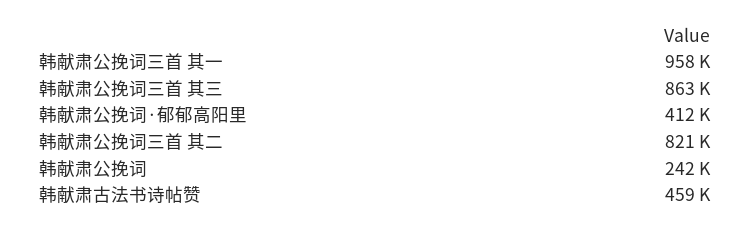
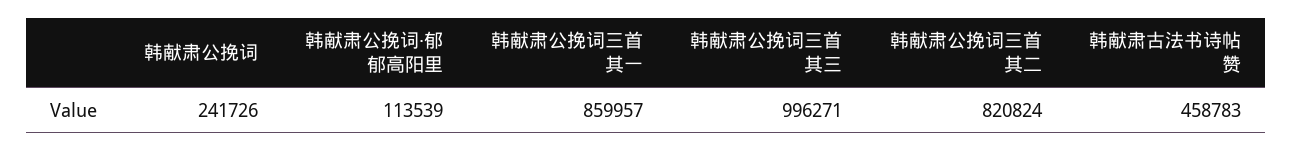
韩献肃公挽词三首 其一: 958000 -> 859957
韩献肃公挽词三首 其三: 863000 -> 996271
韩献肃公挽词·郁郁高阳里: 412000 -> 113539

